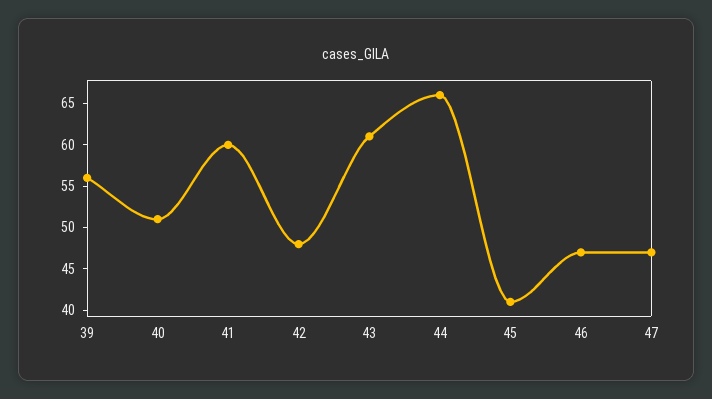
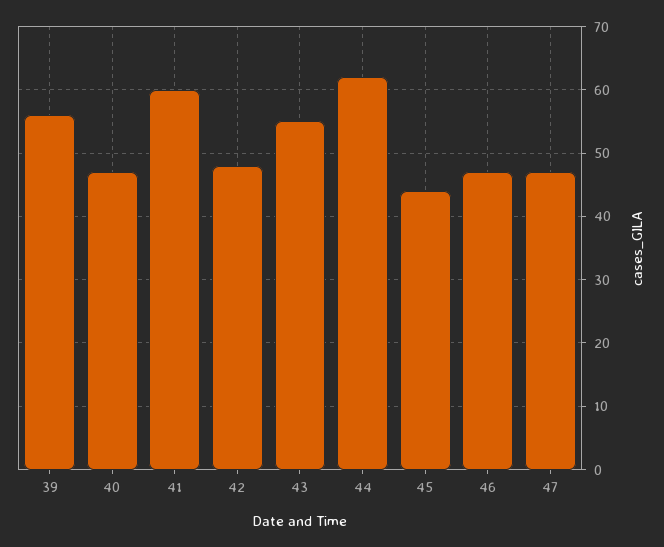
40: 51 -> 47
43: 61 -> 55
44: 66 -> 62
45: 41 -> 44

